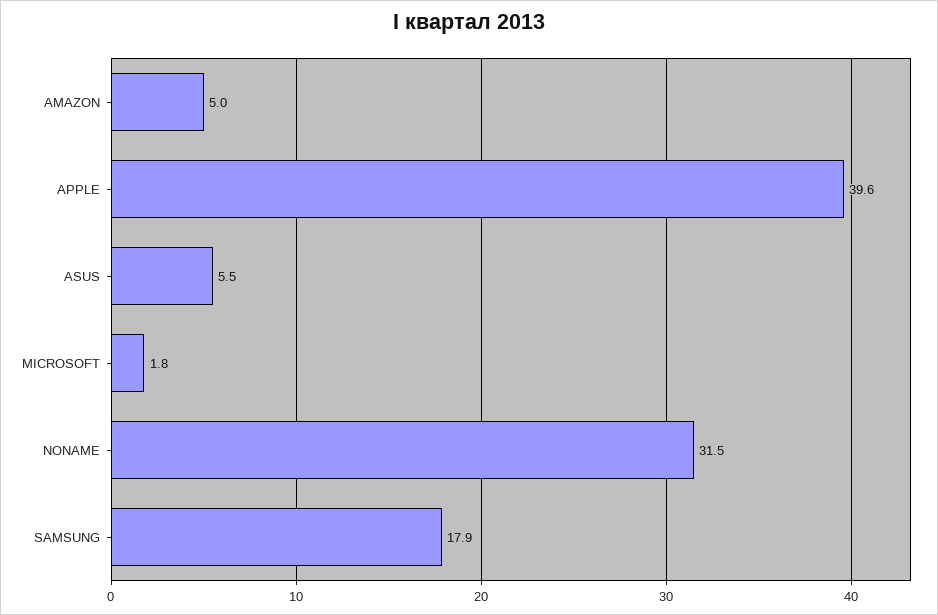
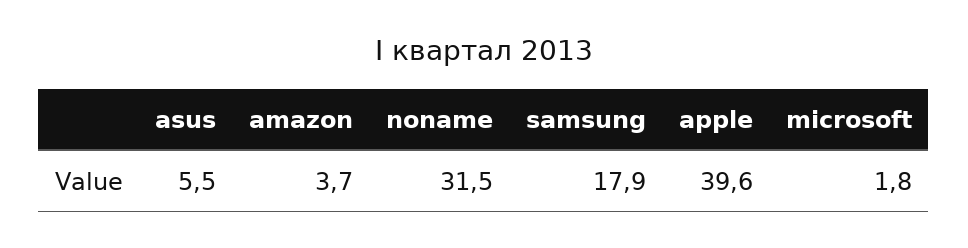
AMAZON: 5 -> 3.7

